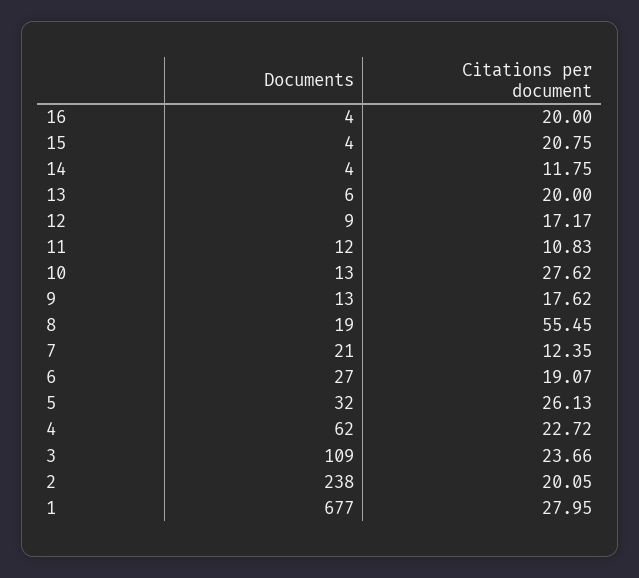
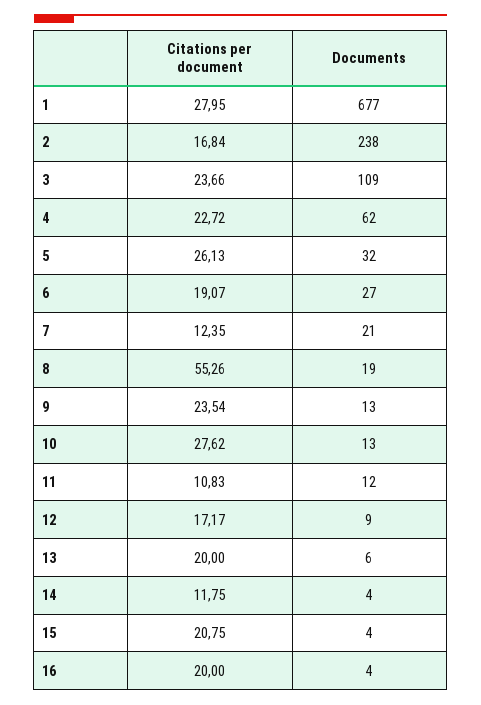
Citations per document, 9: 17.62 -> 23.54
Citations per document, 8: 55.45 -> 55.26
Citations per document, 2: 20.05 -> 16.84

